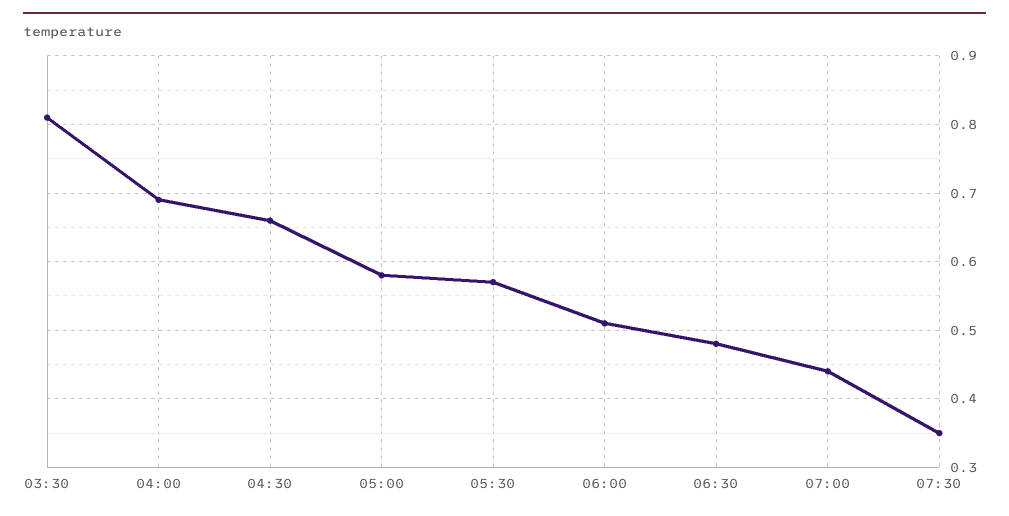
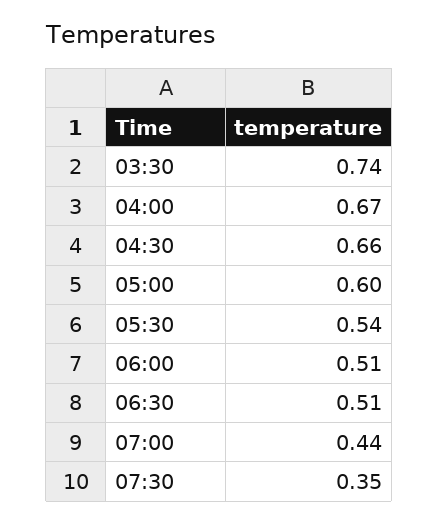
03:30: 0.81 -> 0.74
04:00: 0.69 -> 0.67
05:00: 0.58 -> 0.6
05:30: 0.57 -> 0.54
06:30: 0.48 -> 0.51

